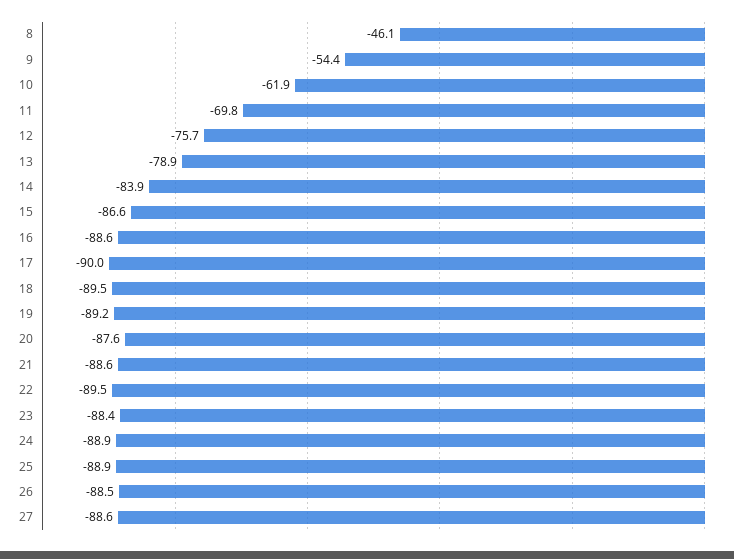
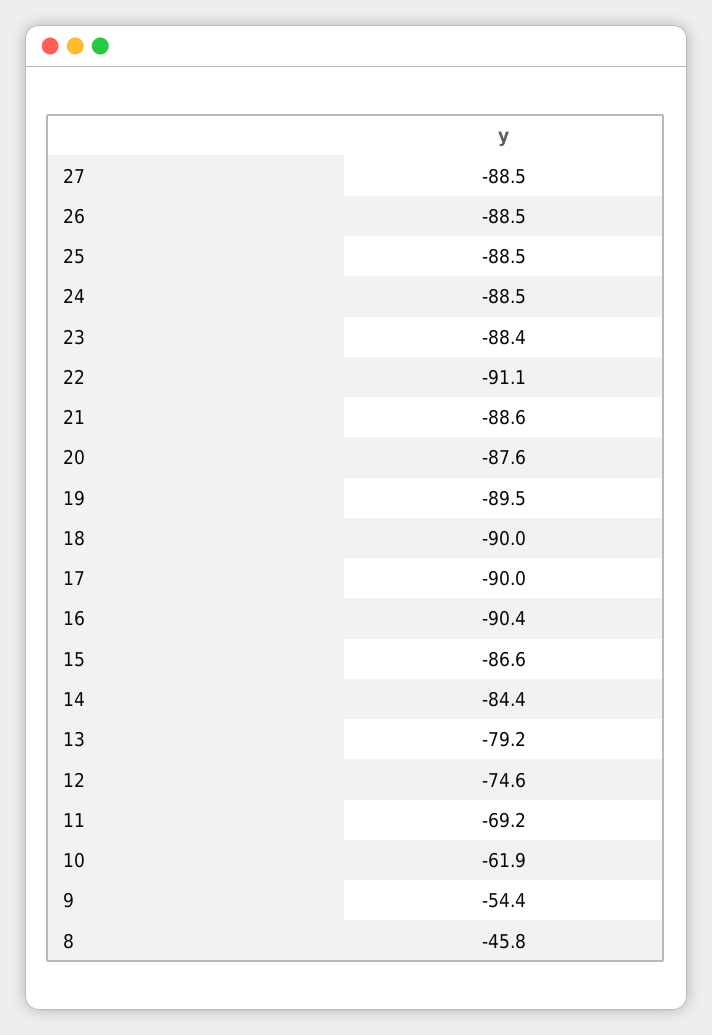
8: -46.1 -> -45.8
11: -69.8 -> -69.2
12: -75.7 -> -74.6
13: -78.9 -> -79.2
14: -83.9 -> -84.4
16: -88.6 -> -90.4
18: -89.5 -> -90
19: -89.2 -> -89.5
22: -89.5 -> -91.1
24: -88.9 -> -88.5
25: -88.9 -> -88.5
27: -88.6 -> -88.5

